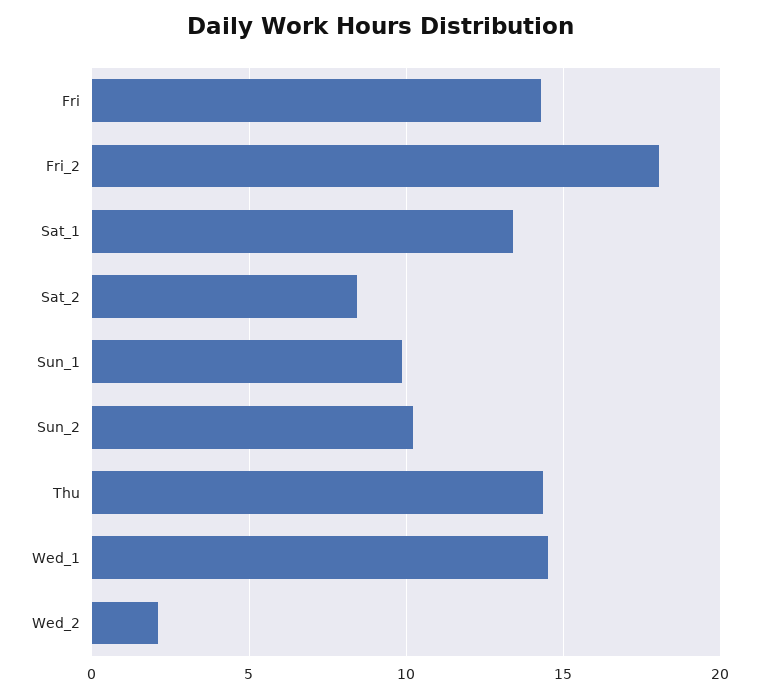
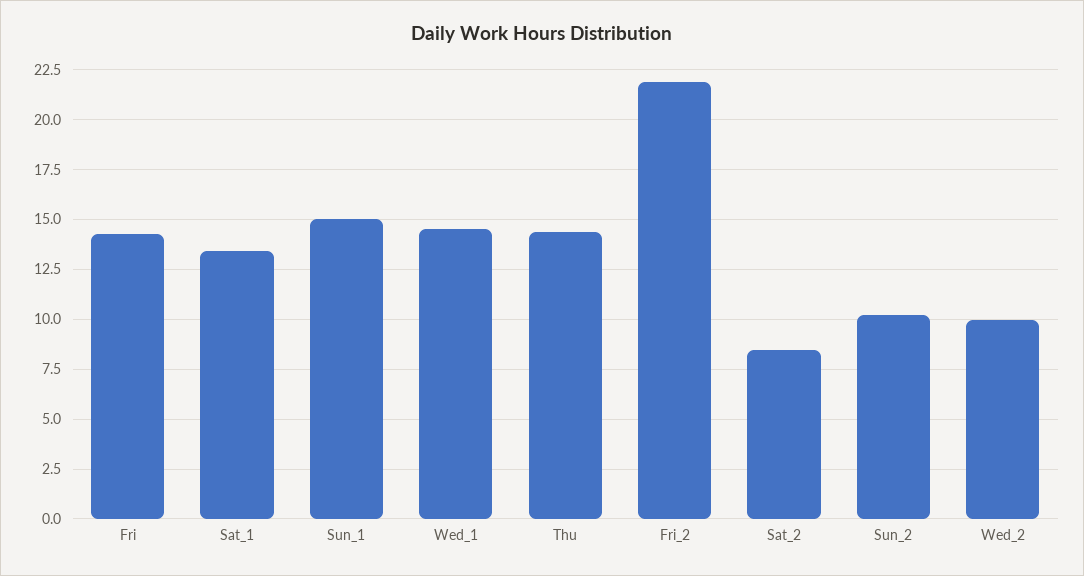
Fri_2: 18 -> 22
Sun_1: 10 -> 15
Wed_2: 2 -> 10

